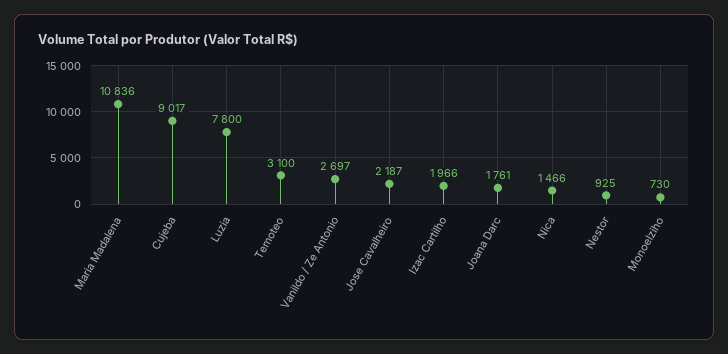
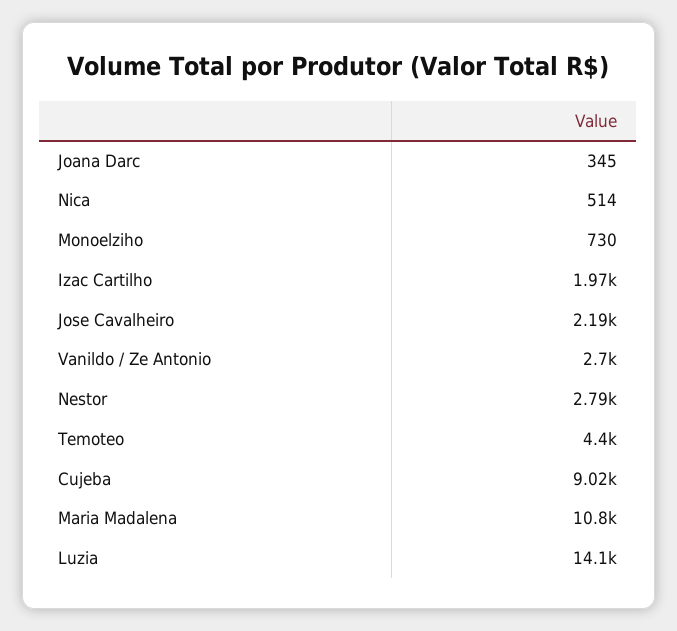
Luzia: 7800 -> 14100
Temoteo: 3100 -> 4400
Joana Darc: 1761 -> 345
Nica: 1466 -> 514
Nestor: 925 -> 2790

